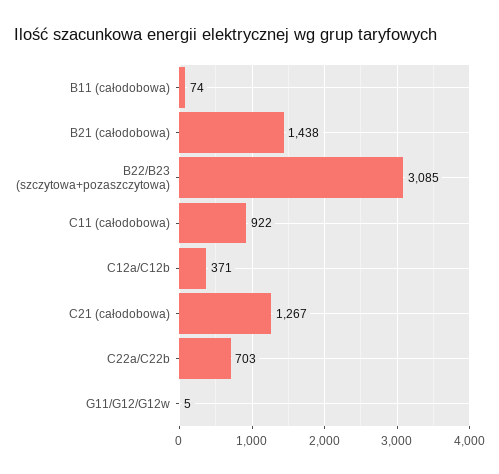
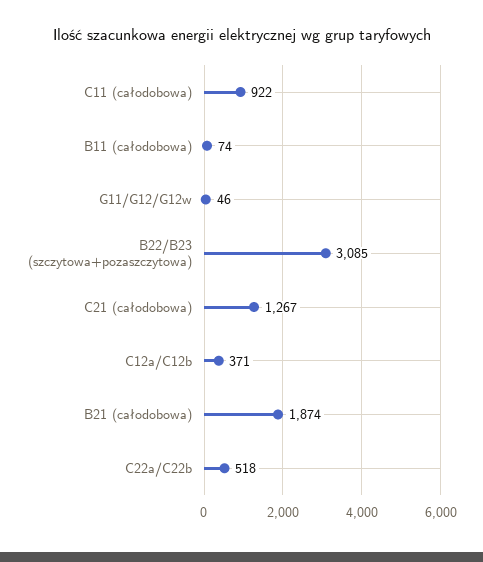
B21 (całodobowa): 1438 -> 1874
C22a/C22b: 703 -> 518
G11/G12/G12w: 5 -> 46

